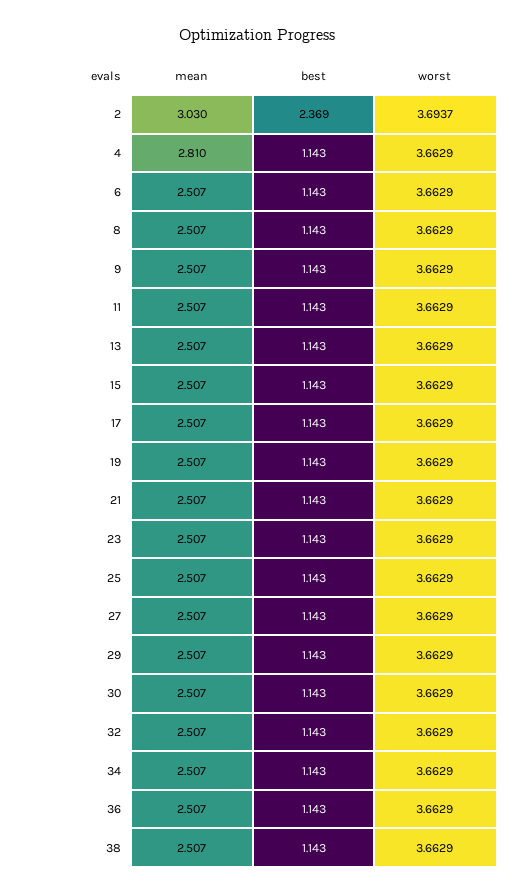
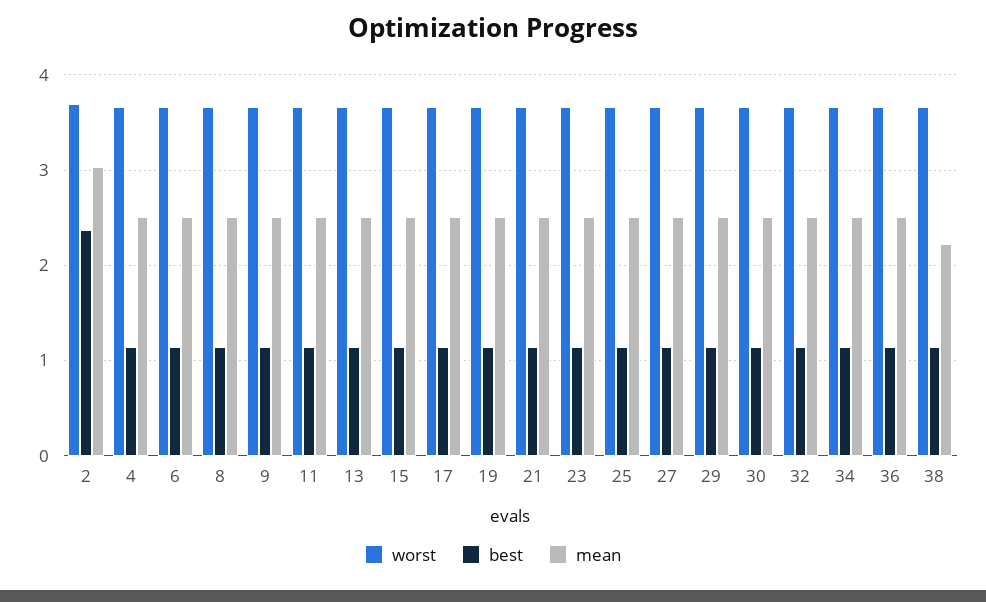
mean, 4: 2.81 -> 2.5
mean, 38: 2.507 -> 2.2

